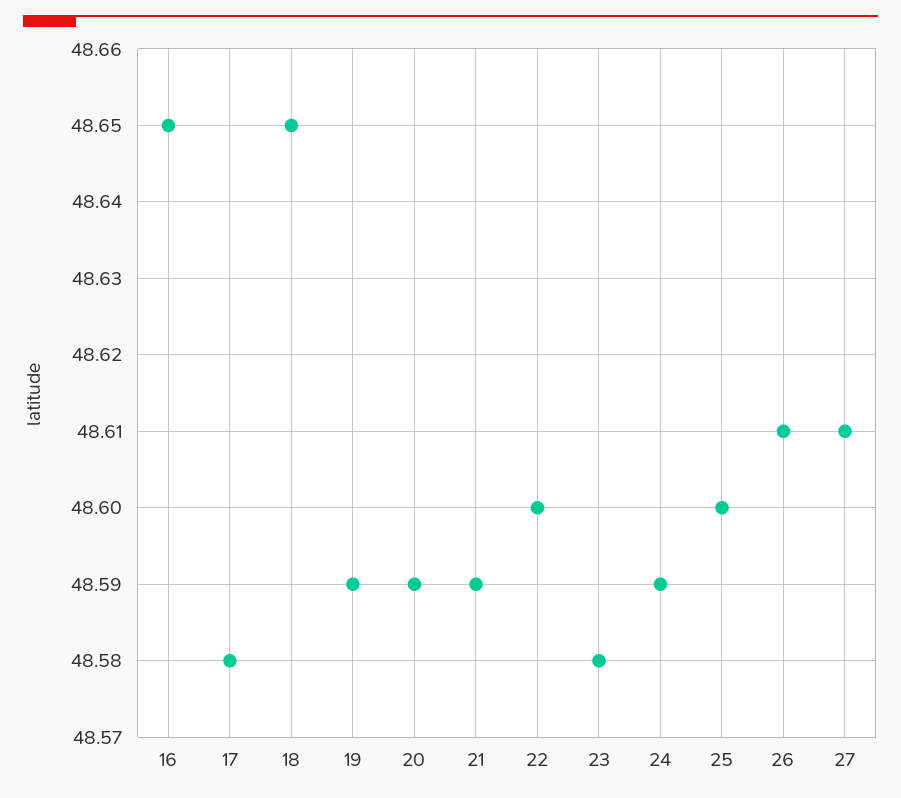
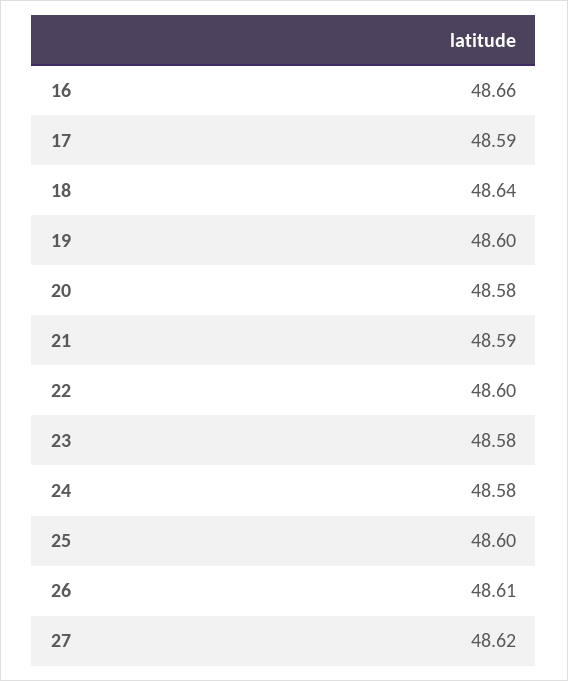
16: 48.65 -> 48.66
17: 48.58 -> 48.59
18: 48.65 -> 48.64
19: 48.59 -> 48.6
20: 48.59 -> 48.58
24: 48.59 -> 48.58
27: 48.61 -> 48.62

